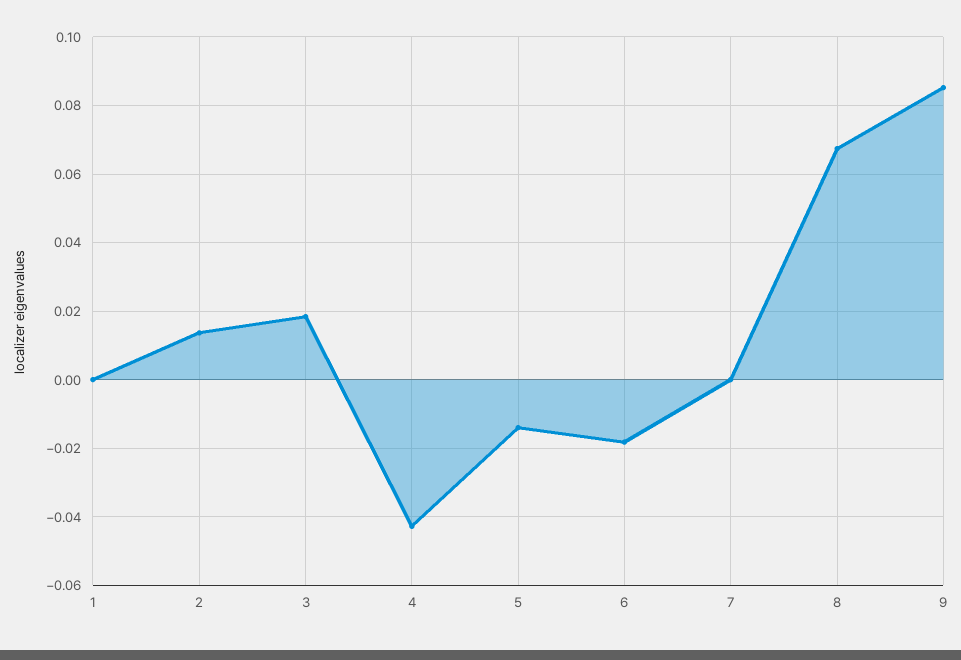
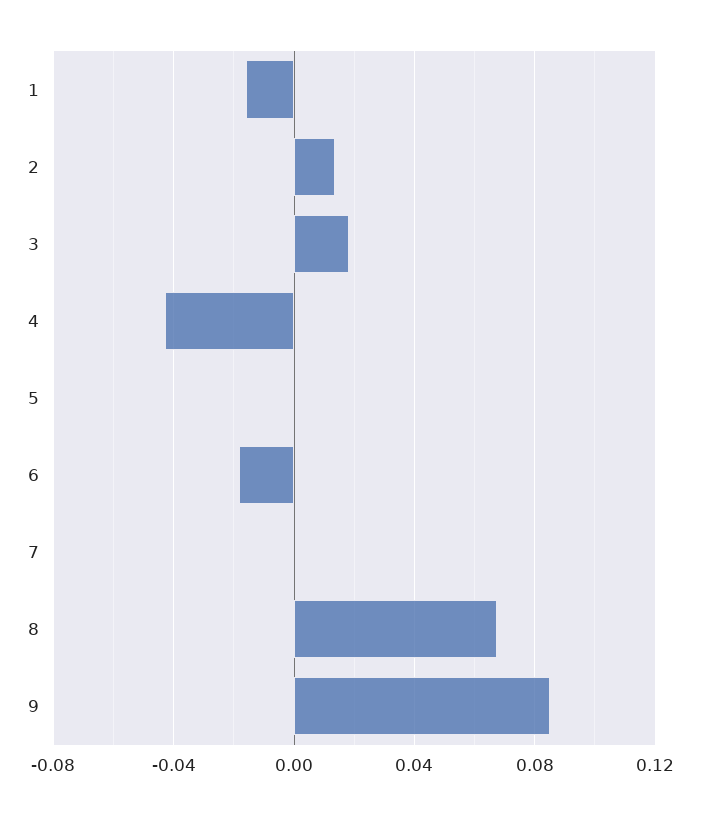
1: 0 -> -0.015
5: -0.014 -> 0

